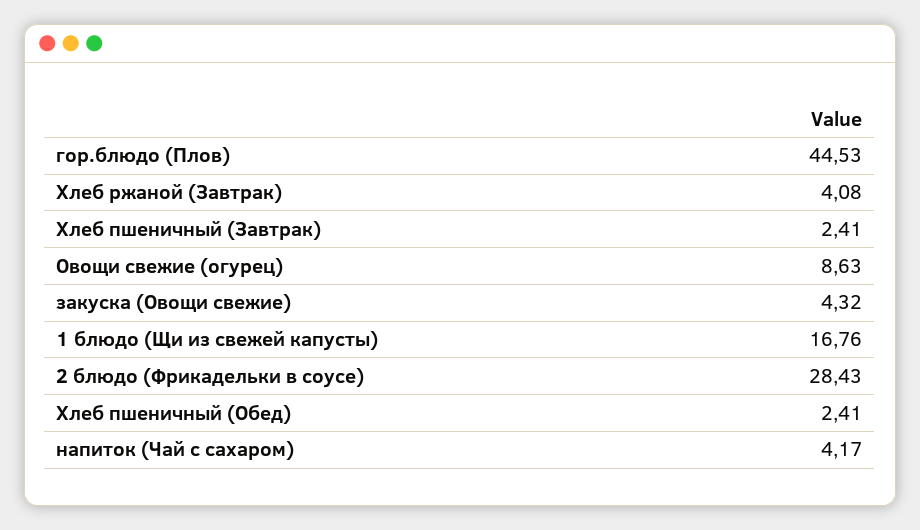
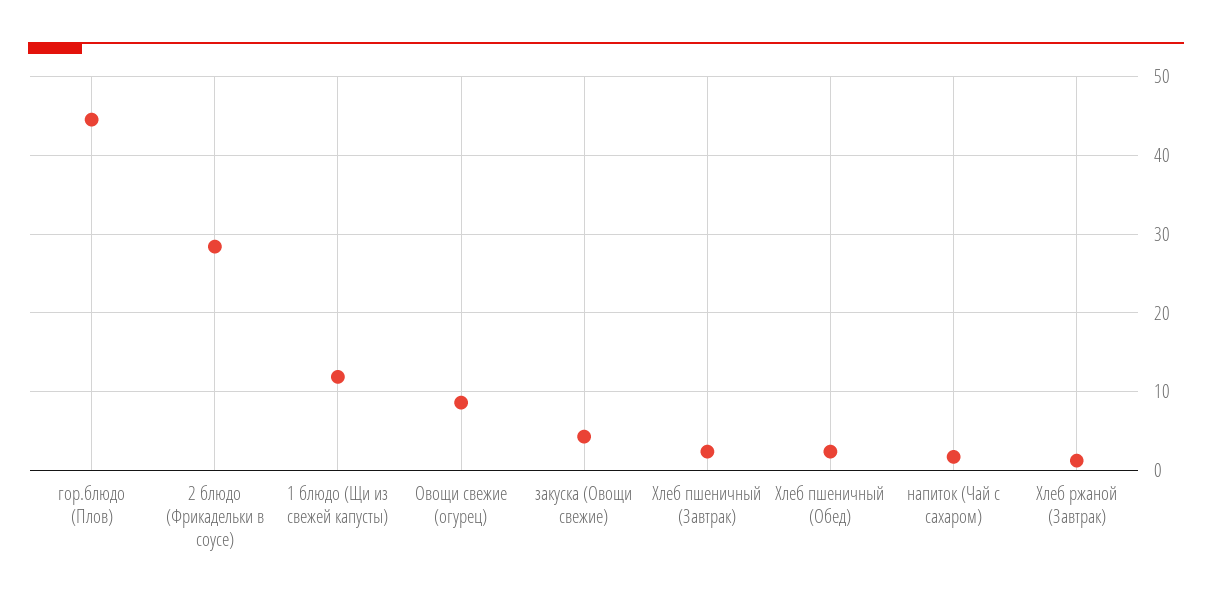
Хлеб ржаной (Завтрак): 4.08 -> 1
1 блюдо (Щи из свежей капусты): 16.76 -> 12
напиток (Чай с сахаром): 4.17 -> 2

